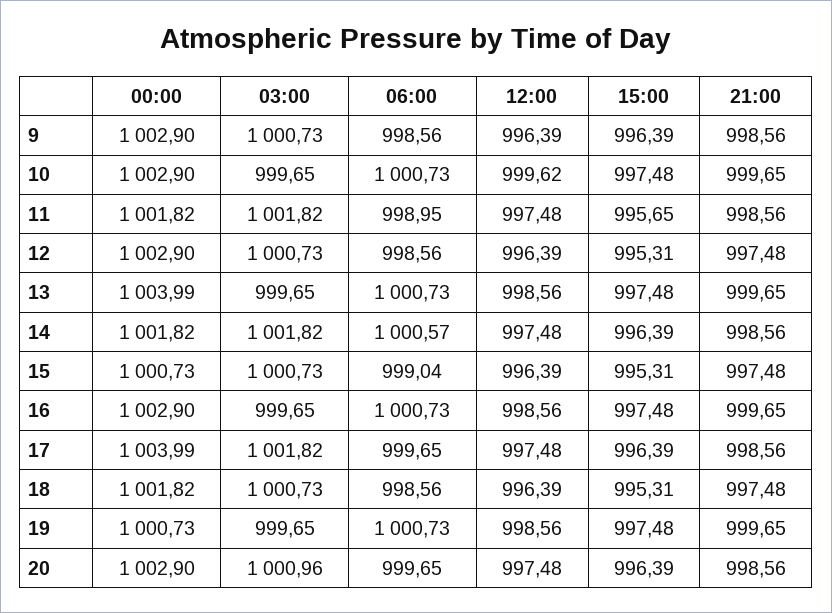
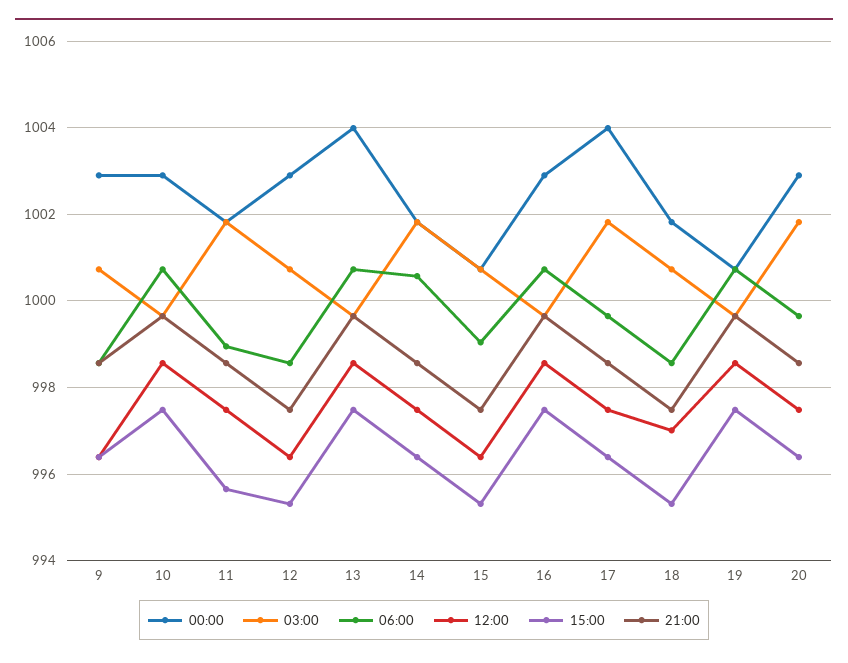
12:00, 10: 999.62 -> 998.6
12:00, 18: 996.39 -> 997
03:00, 20: 1000.96 -> 1001.8

